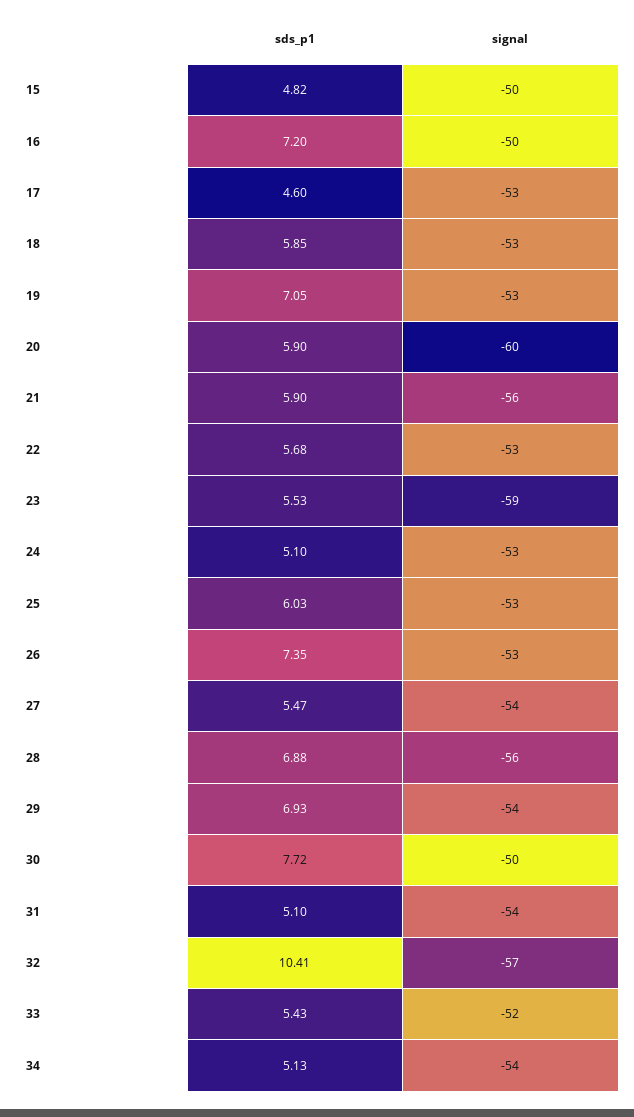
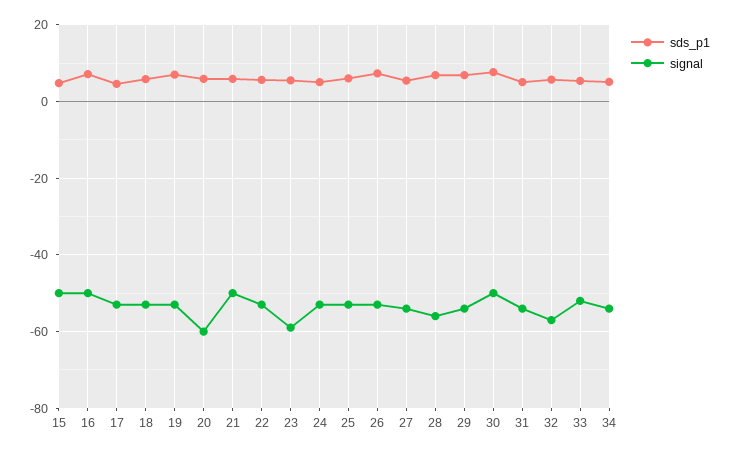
signal, 21: -56 -> -50
sds_p1, 32: 10.41 -> 6

